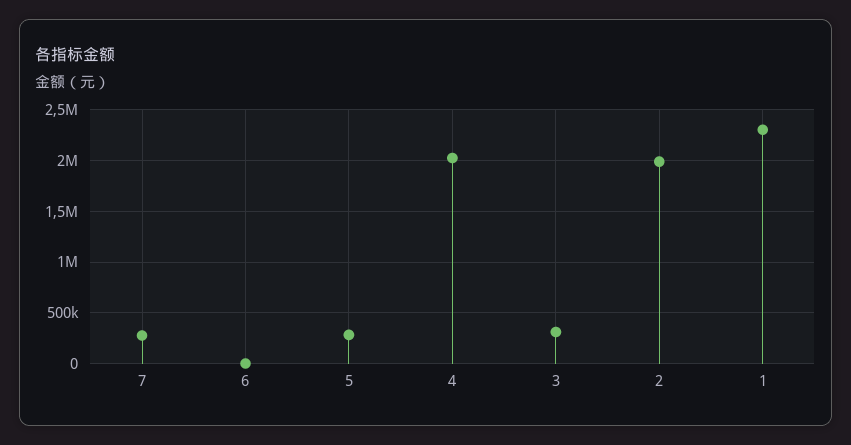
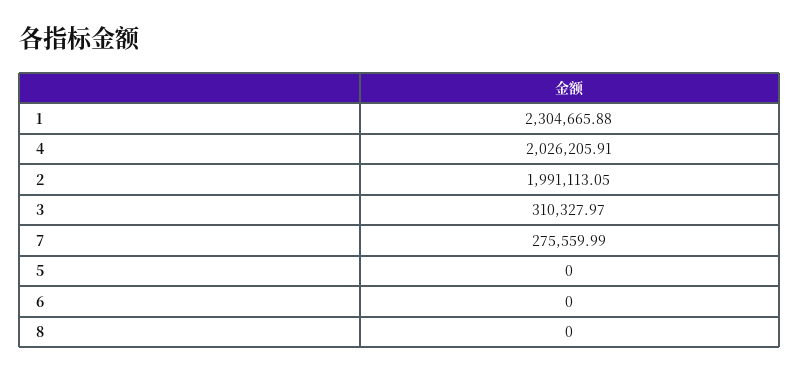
5: 300000 -> 0
8: none -> 0

